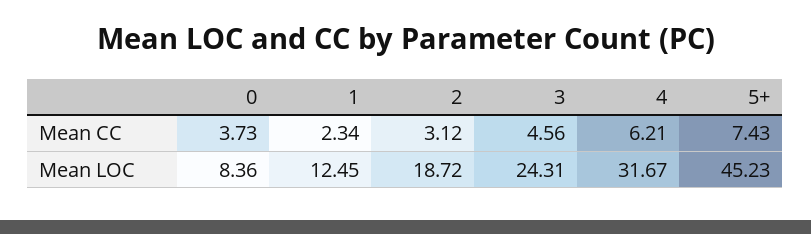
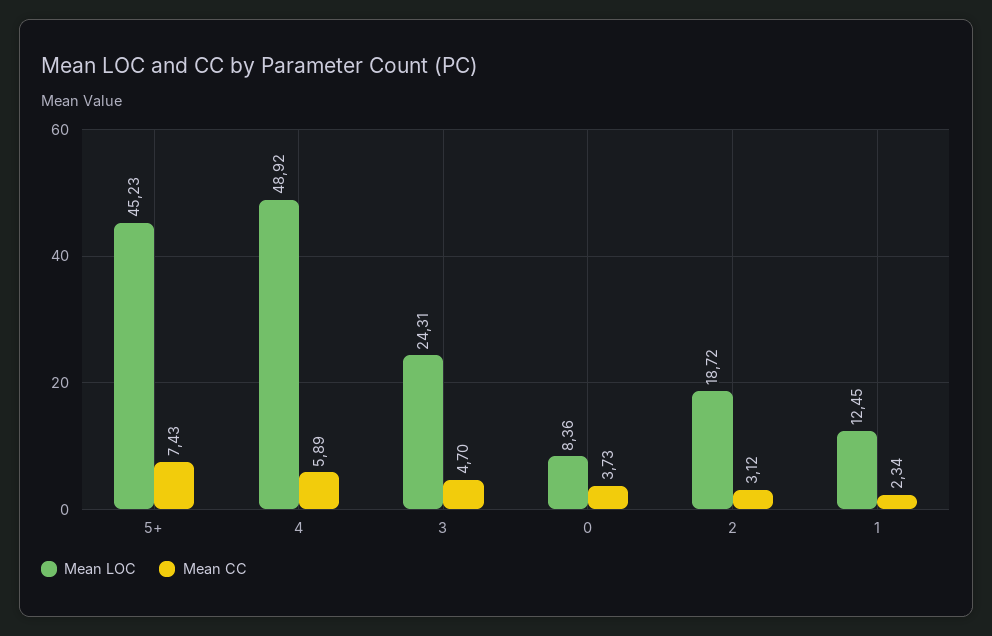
Mean CC, 3: 4.56 -> 4.7
Mean CC, 4: 6.21 -> 5.89
Mean LOC, 4: 31.67 -> 48.92

